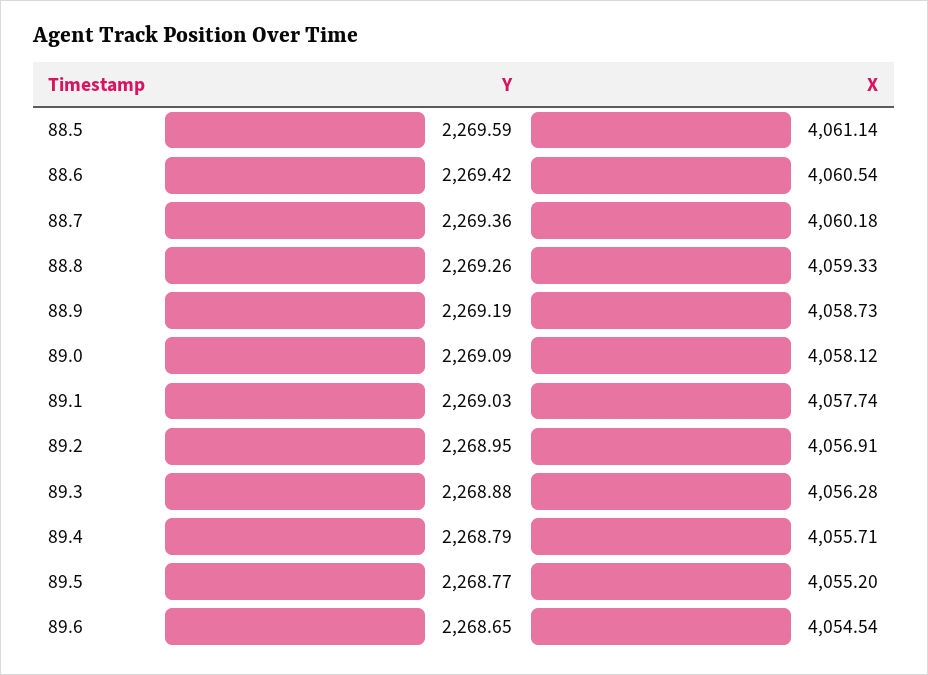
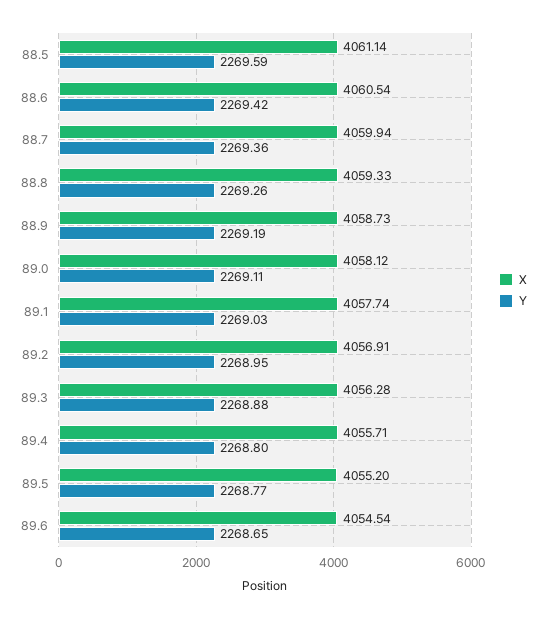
X, 88.7: 4060.18 -> 4059.94
Y, 89.0: 2269.09 -> 2269.11
Y, 89.4: 2268.79 -> 2268.8

